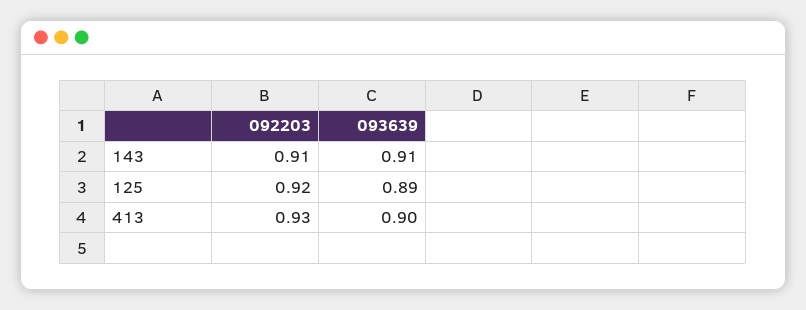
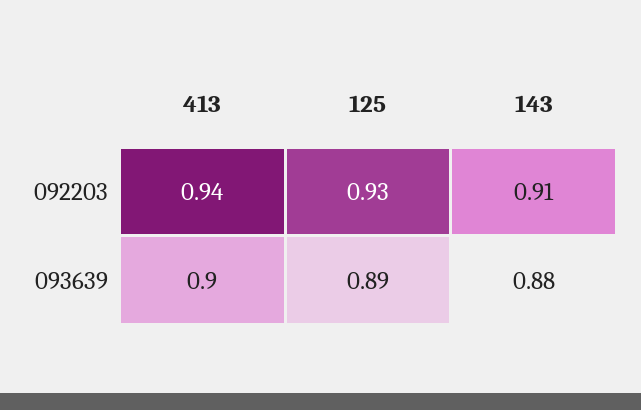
093639, 143: 0.91 -> 0.88
092203, 125: 0.92 -> 0.93
092203, 413: 0.93 -> 0.94

